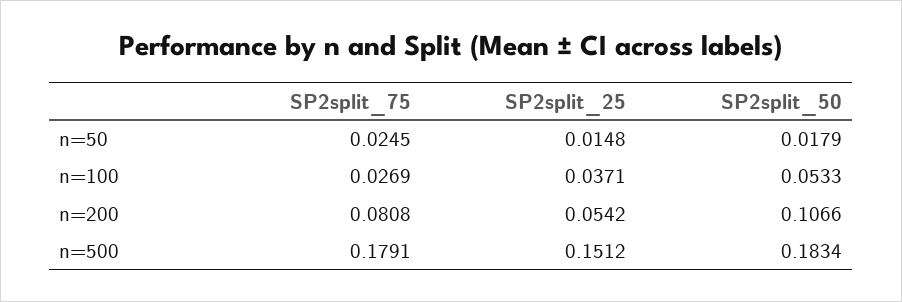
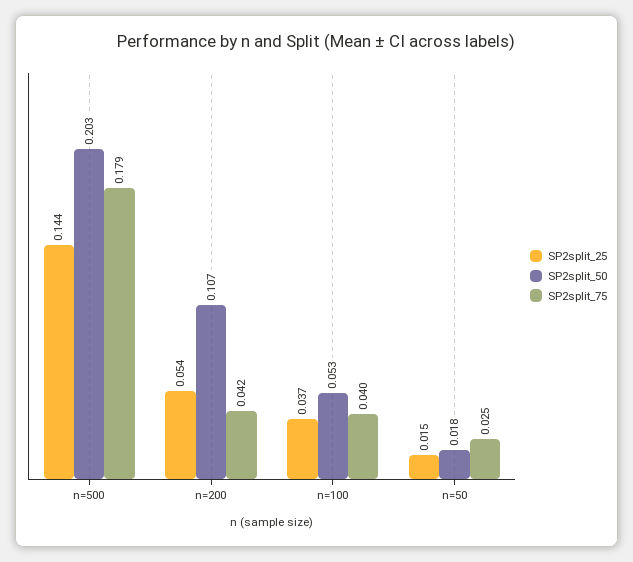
SP2split_75, n=100: 0.0269 -> 0.04
SP2split_75, n=200: 0.0808 -> 0.042
SP2split_25, n=500: 0.1512 -> 0.144
SP2split_50, n=500: 0.1834 -> 0.203

